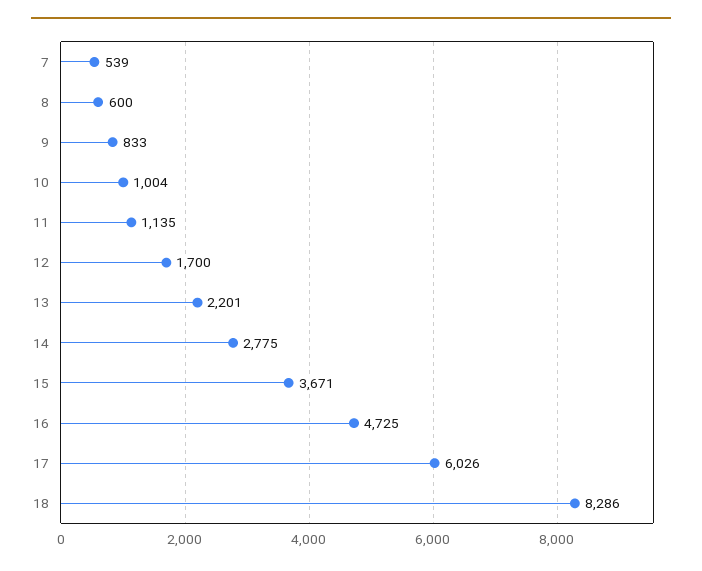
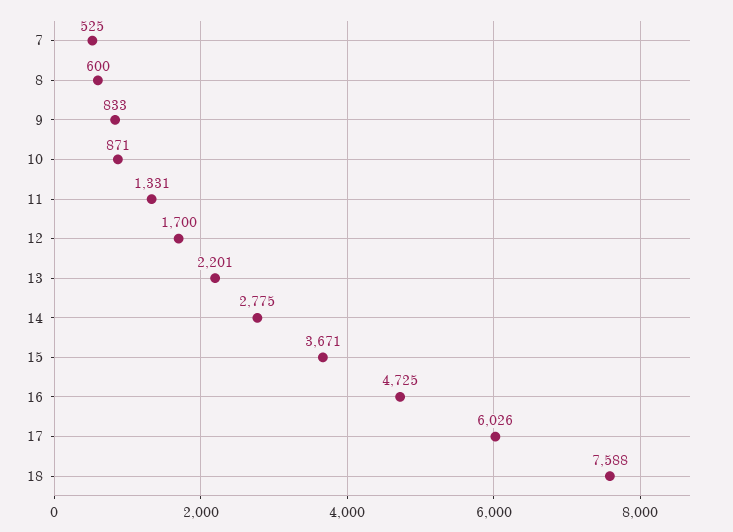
7: 539 -> 525
10: 1004 -> 871
11: 1135 -> 1331
18: 8286 -> 7588

